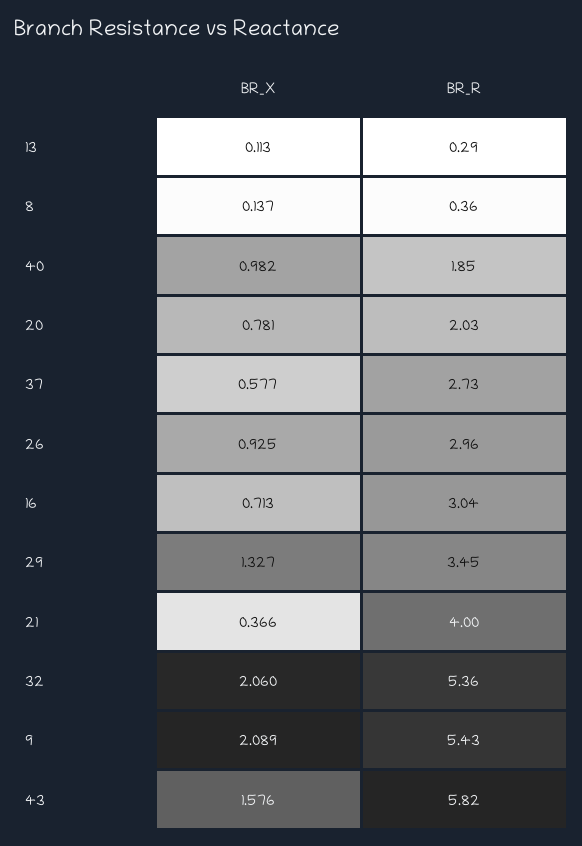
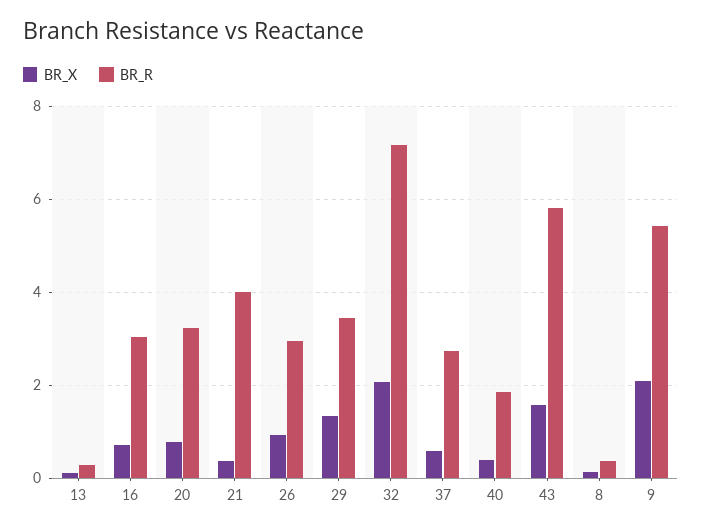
BR_X, 40: 0.982 -> 0.4
BR_R, 20: 2.03 -> 3.2
BR_R, 32: 5.36 -> 7.2

